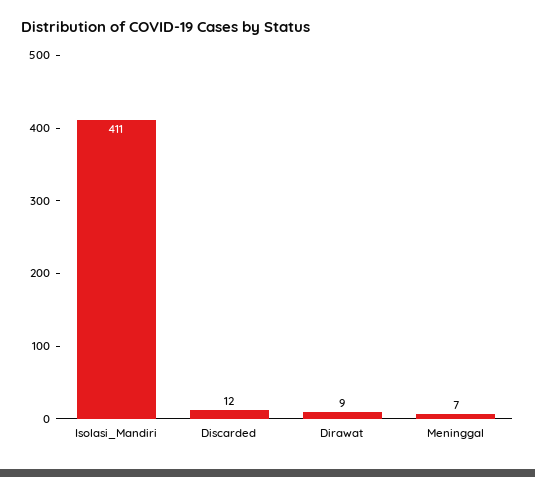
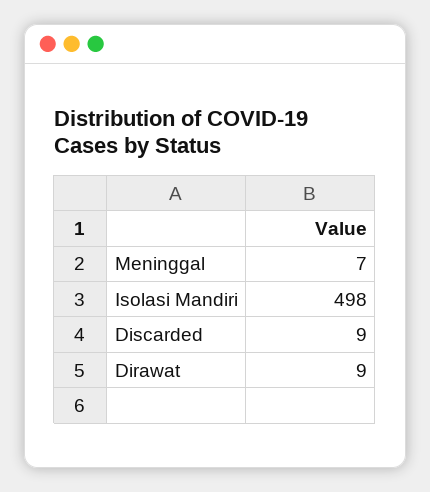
Isolasi_Mandiri: 411 -> 498
Discarded: 12 -> 9

